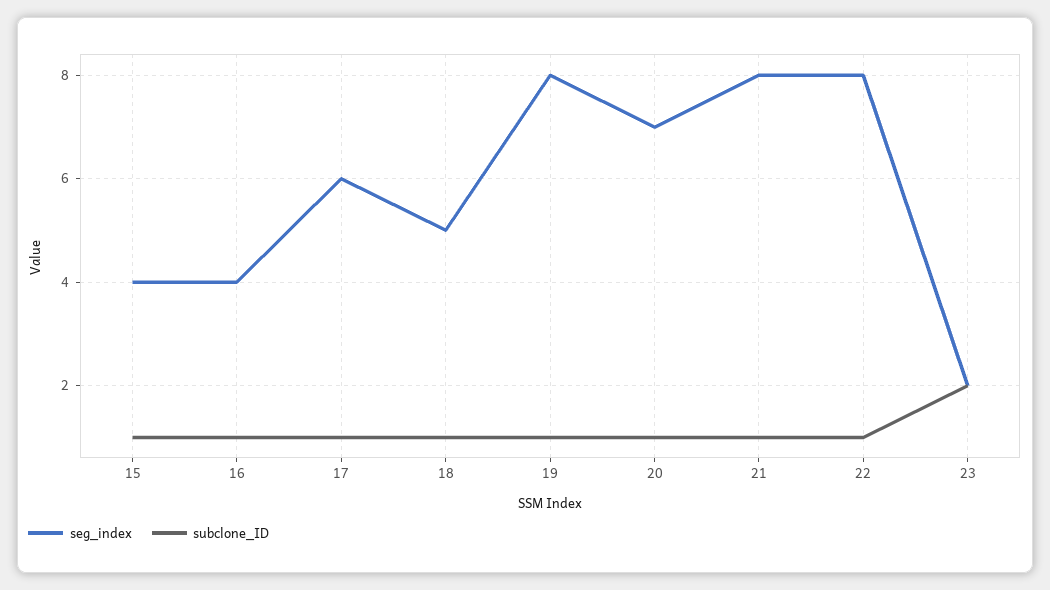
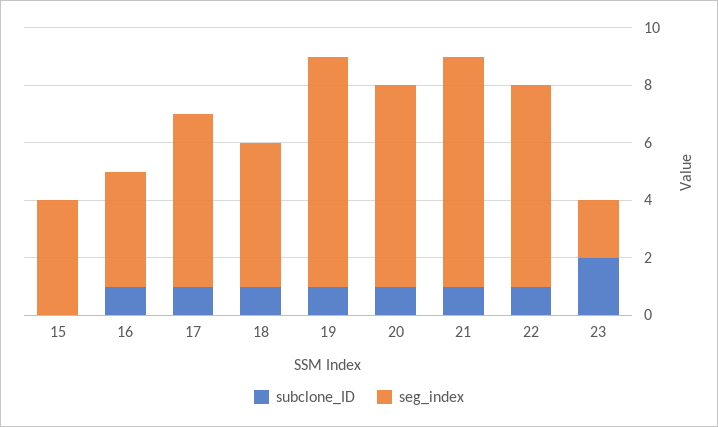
subclone_ID, 15: 1 -> 0
seg_index, 22: 8 -> 7

